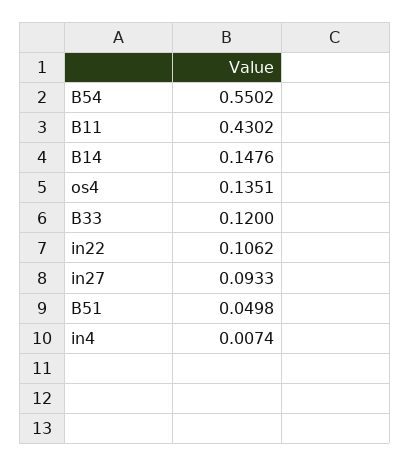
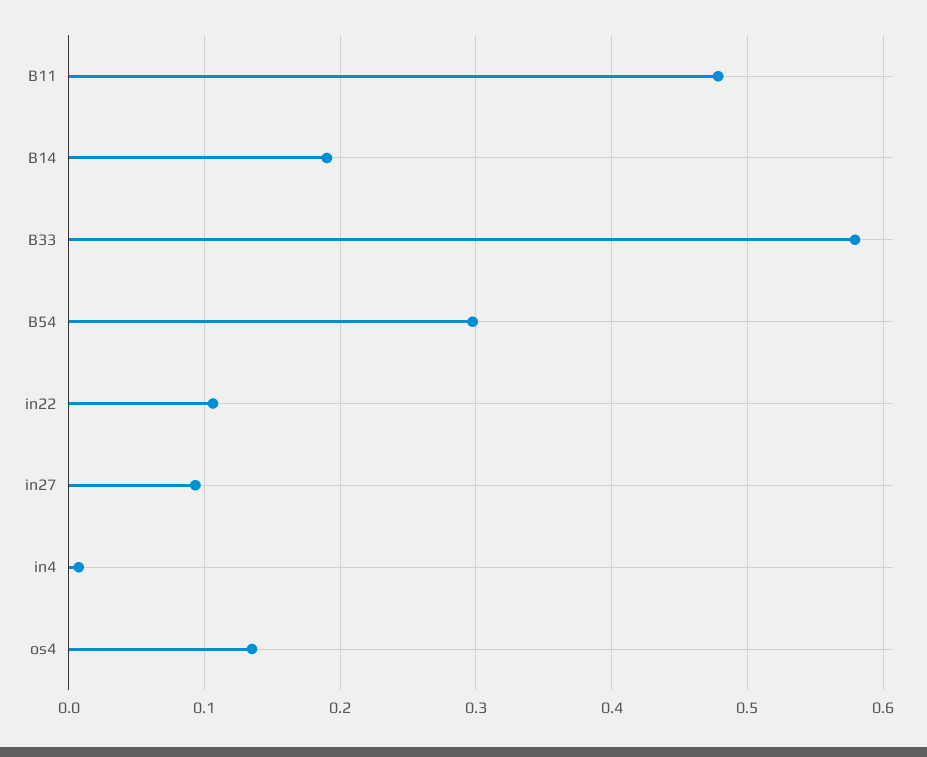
B54: 0.5502 -> 0.3
B11: 0.4302 -> 0.48
B14: 0.1476 -> 0.19
B33: 0.12 -> 0.58
B51: 0.0498 -> none

